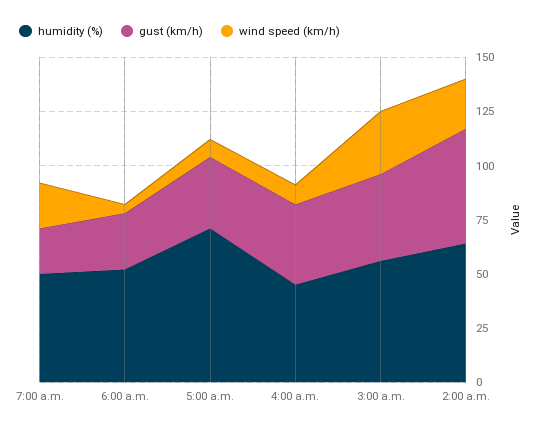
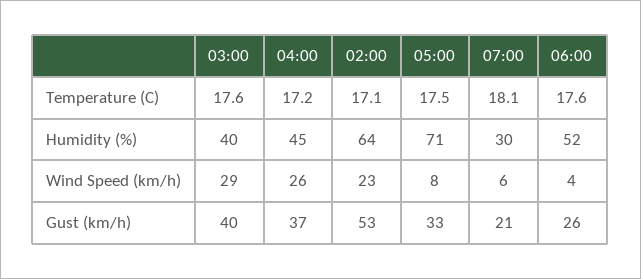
humidity (%), 7:00 a.m.: 50 -> 30
wind speed (km/h), 7:00 a.m.: 20 -> 6
wind speed (km/h), 4:00 a.m.: 10 -> 26
humidity (%), 3:00 a.m.: 55 -> 40
Temperature (C), 3:00 a.m.: none -> 17.6
Temperature (C), 4:00 a.m.: none -> 17.2
Temperature (C), 2:00 a.m.: none -> 17.1
Temperature (C), 5:00 a.m.: none -> 17.5
Temperature (C), 7:00 a.m.: none -> 18.1
Temperature (C), 6:00 a.m.: none -> 17.6

